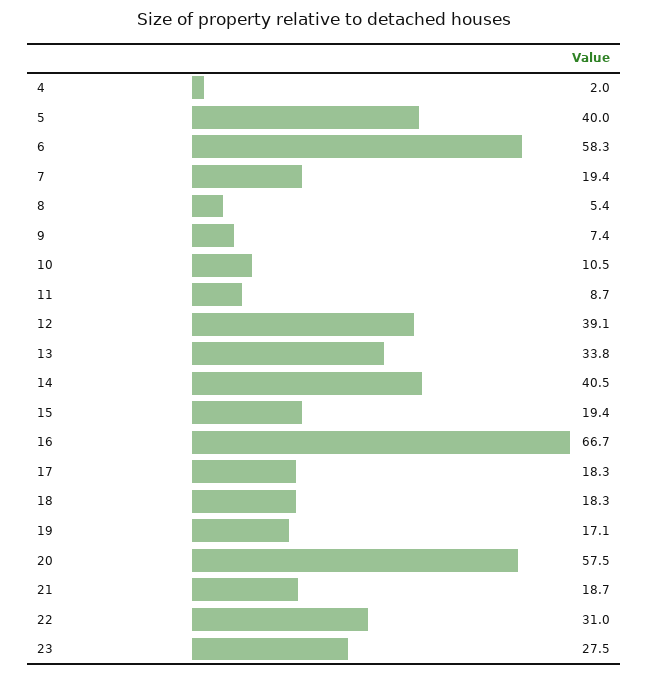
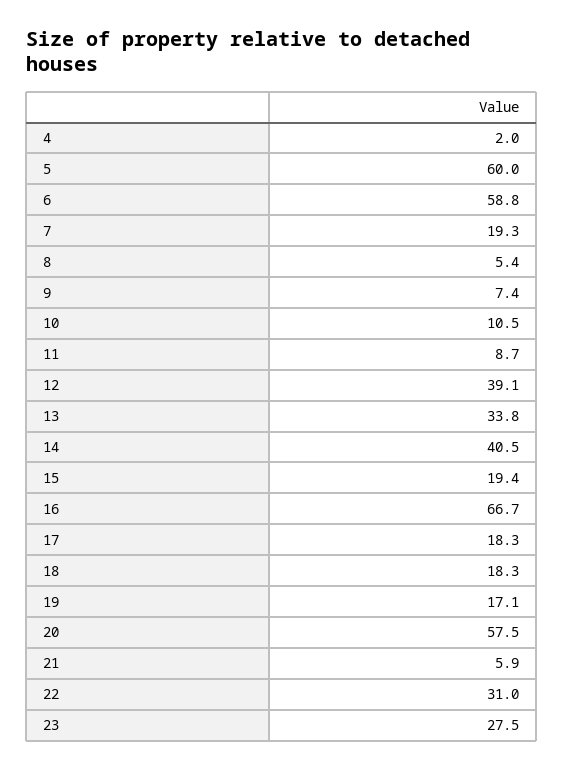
5: 40 -> 60
6: 58.3 -> 58.8
7: 19.4 -> 19.3
21: 18.7 -> 5.9

